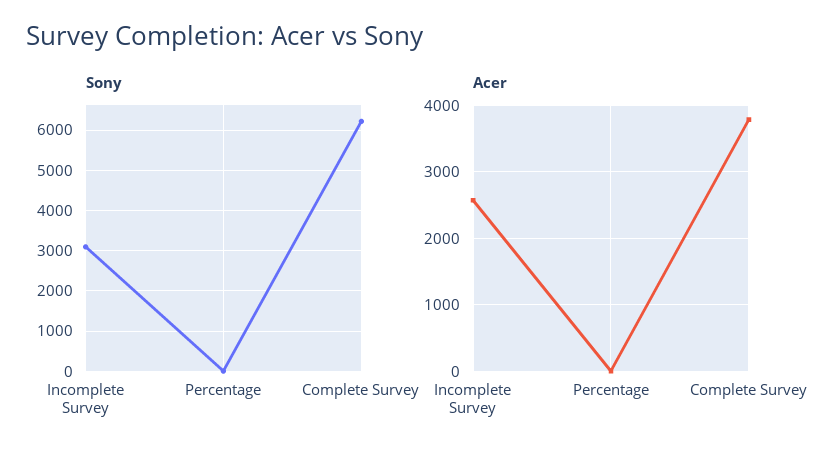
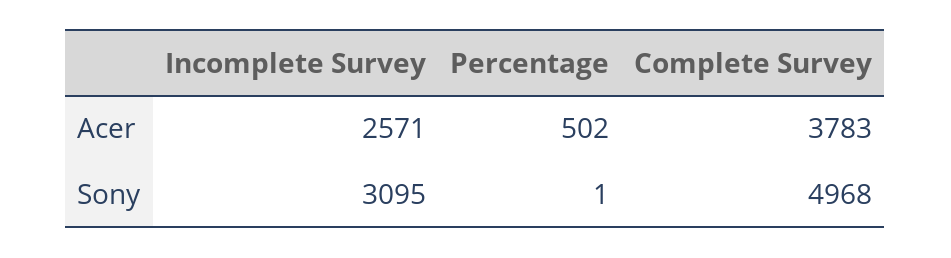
Sony, Complete Survey: 6200 -> 4968
Acer, Percentage: 0 -> 502

